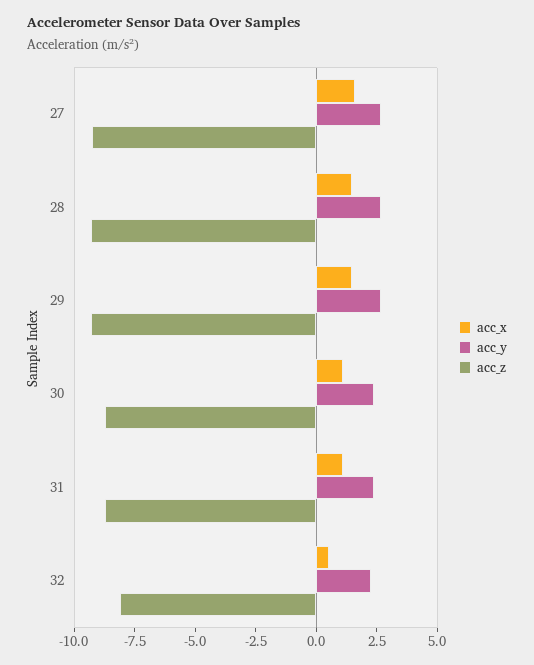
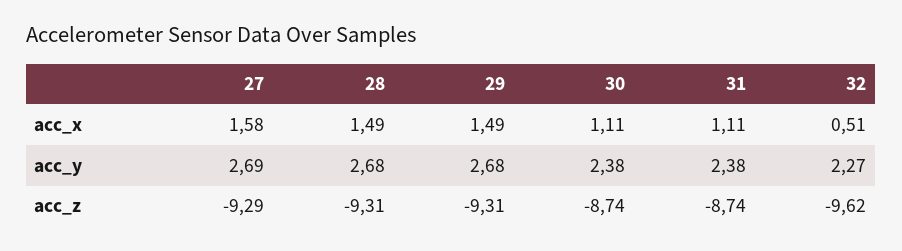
acc_z, 32: -8 -> -9.62

